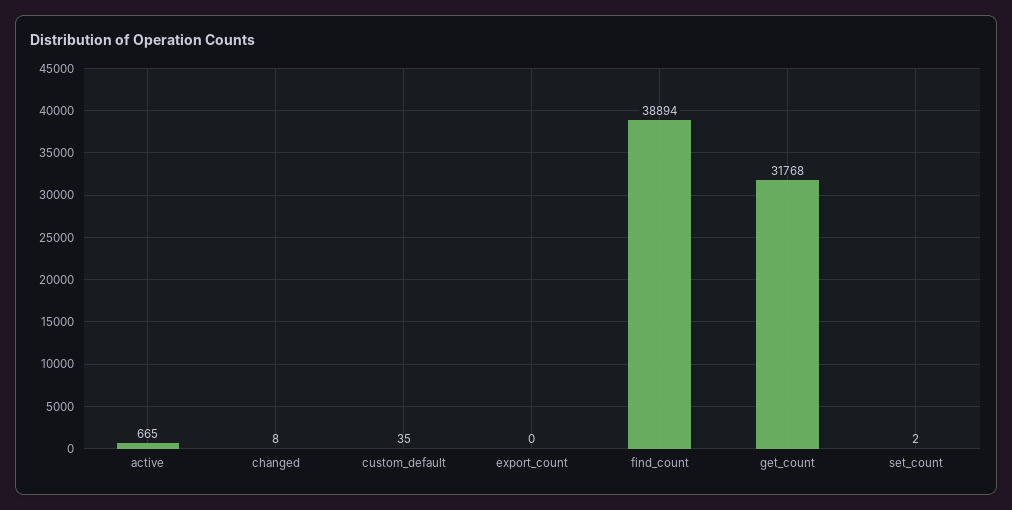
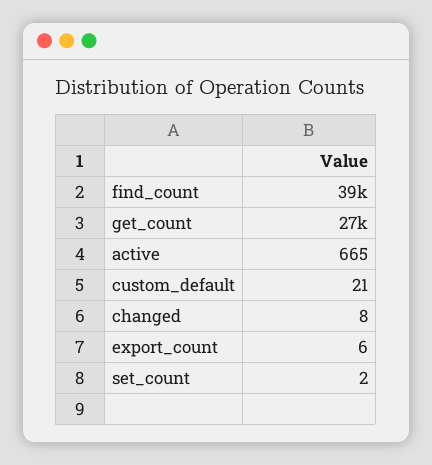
custom_default: 35 -> 21
export_count: 0 -> 6
get_count: 31768 -> 27000

